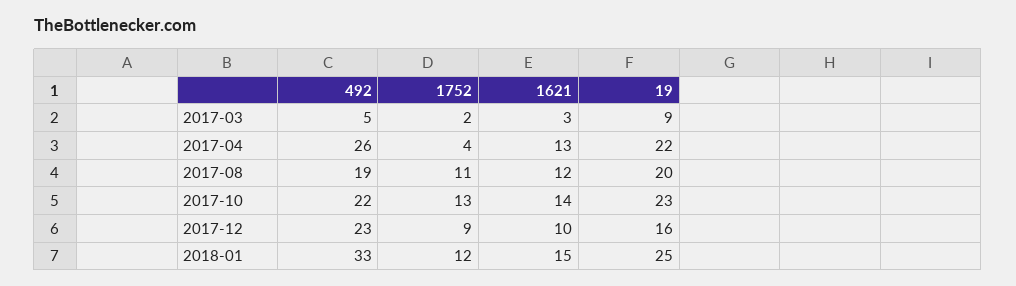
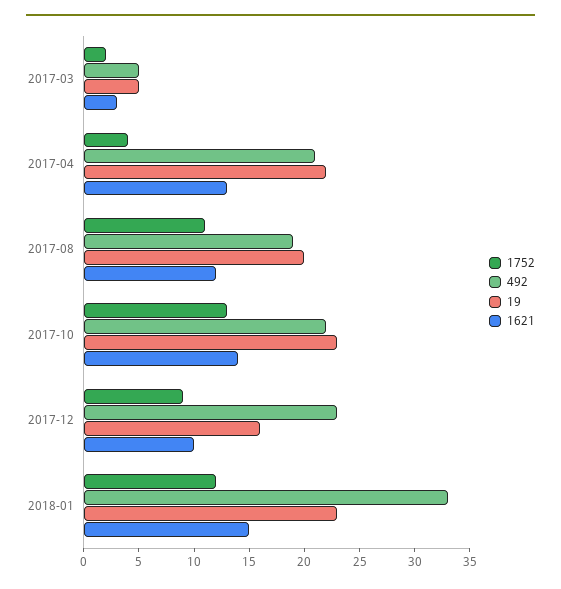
19, 2017-03: 9 -> 5
492, 2017-04: 26 -> 21
19, 2018-01: 25 -> 23

